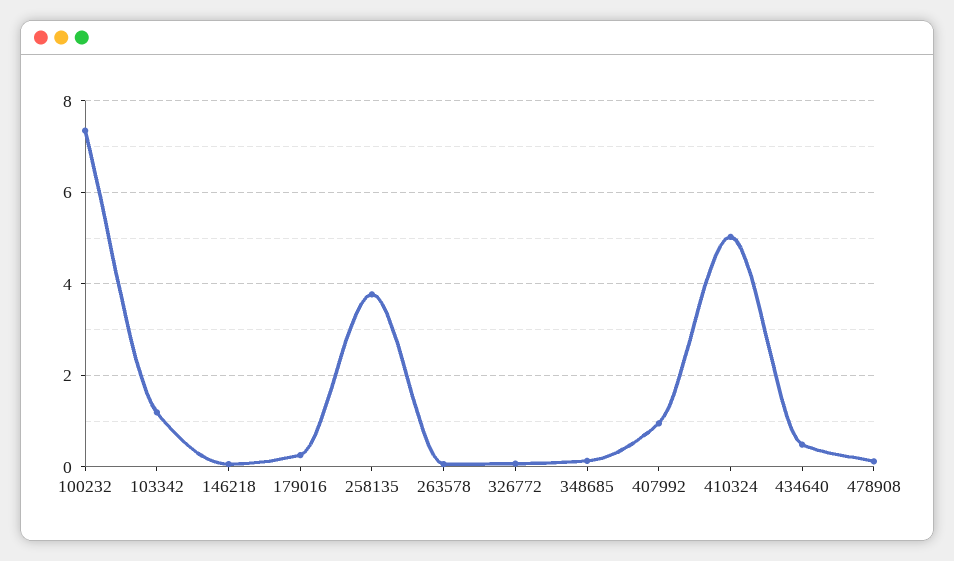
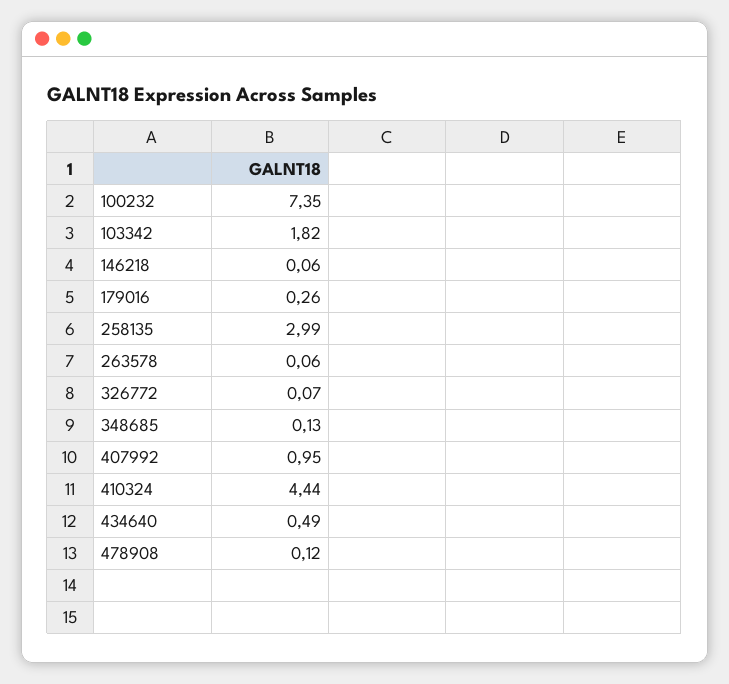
103342: 1.2 -> 1.82
258135: 3.8 -> 2.99
410324: 5 -> 4.44

